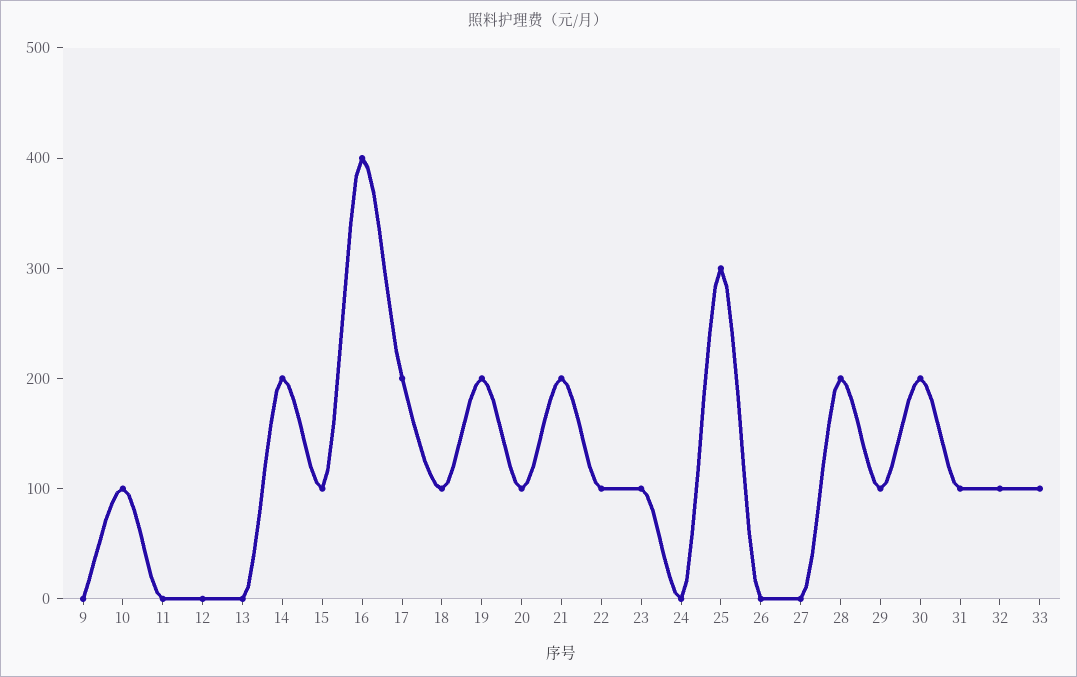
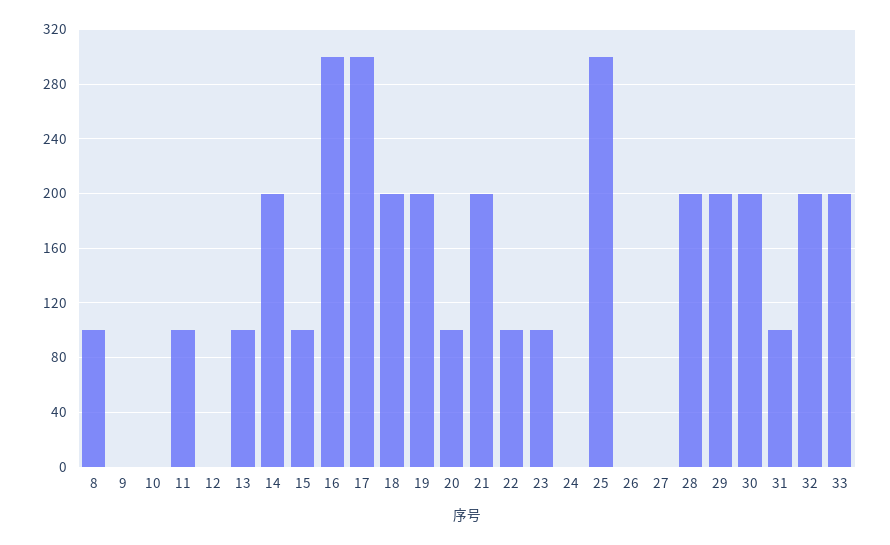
10: 100 -> 0
11: 0 -> 100
13: 0 -> 100
16: 400 -> 300
17: 200 -> 300
18: 100 -> 200
29: 100 -> 200
32: 100 -> 200
33: 100 -> 200
8: none -> 100

